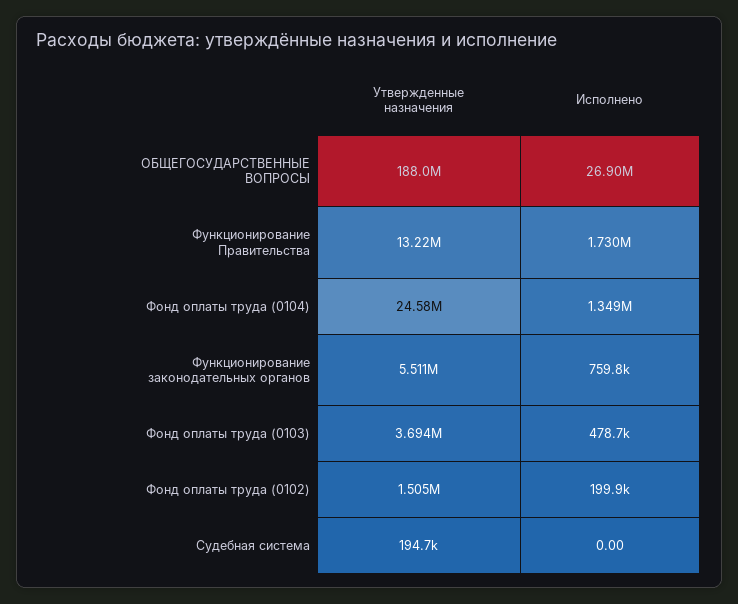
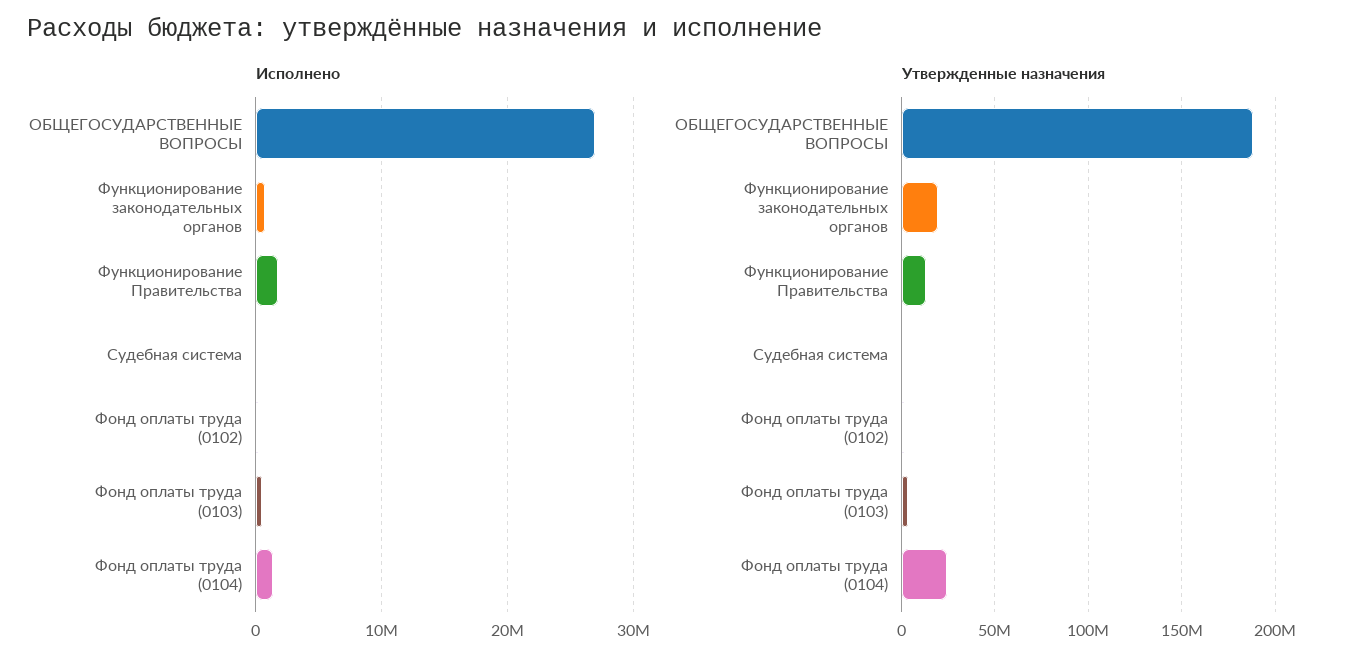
Утвержденные назначения, Функционирование законодательных органов: 5511000 -> 20000000

